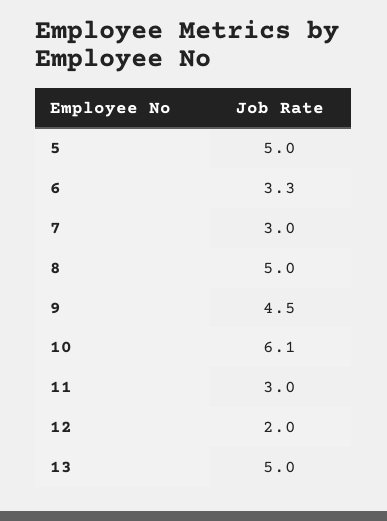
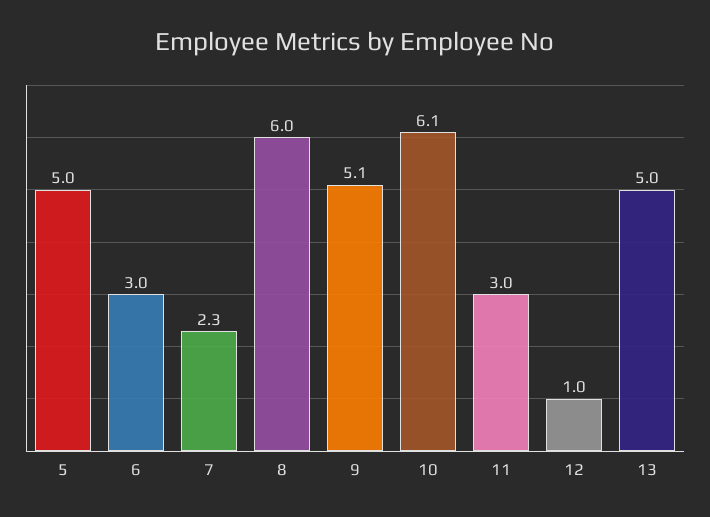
6: 3.3 -> 3
7: 3 -> 2.3
8: 5 -> 6
9: 4.5 -> 5.1
12: 2 -> 1

